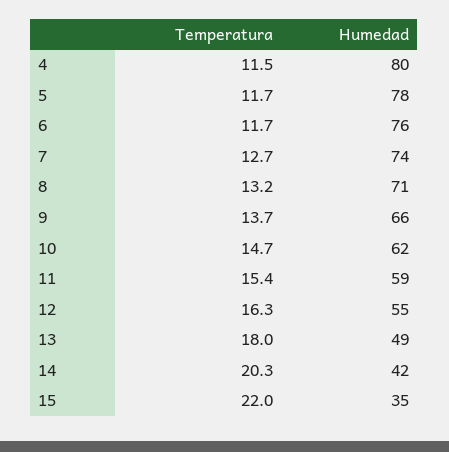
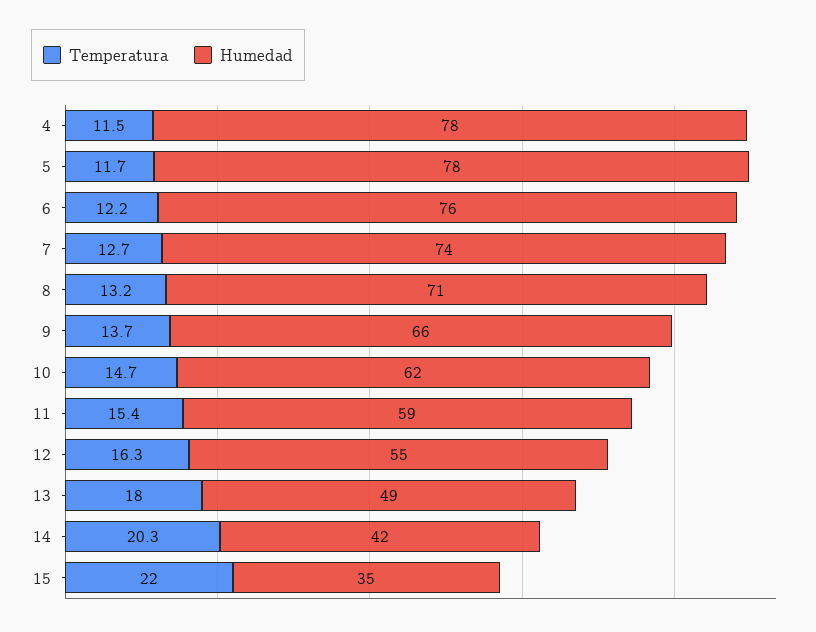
Humedad, 4: 80 -> 78
Temperatura, 6: 11.7 -> 12.2

